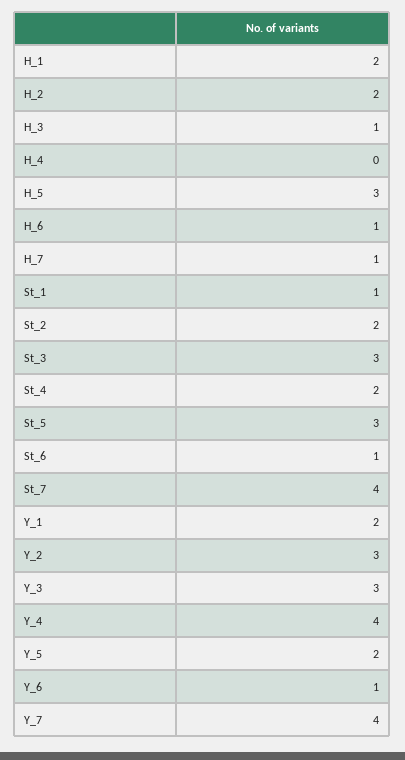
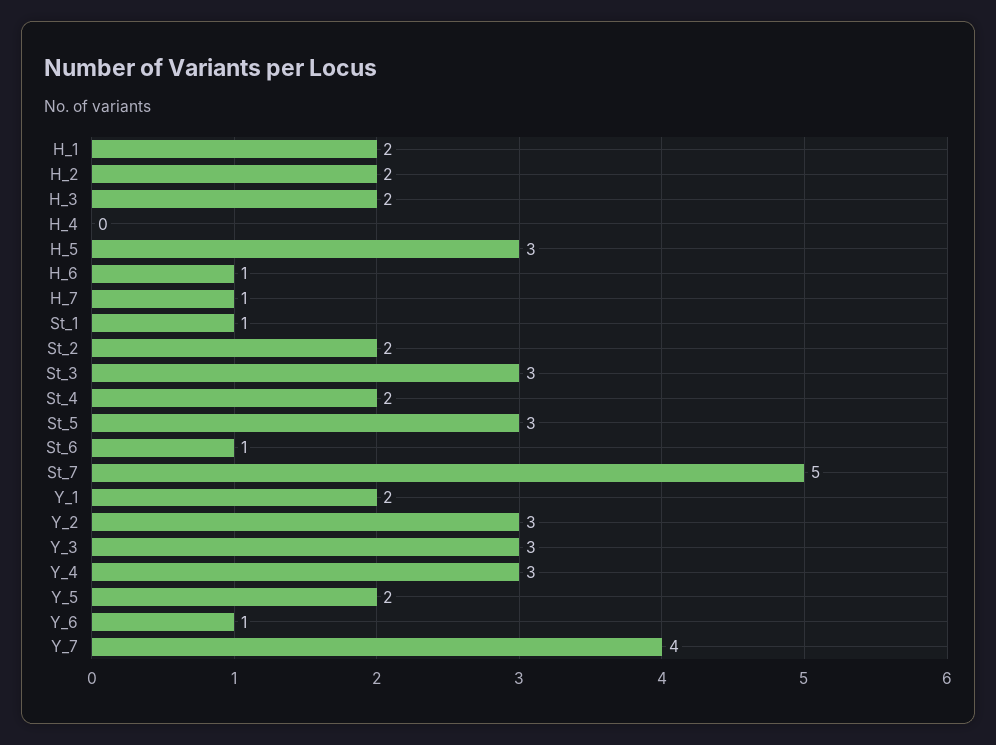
H_3: 1 -> 2
St_7: 4 -> 5
Y_4: 4 -> 3

